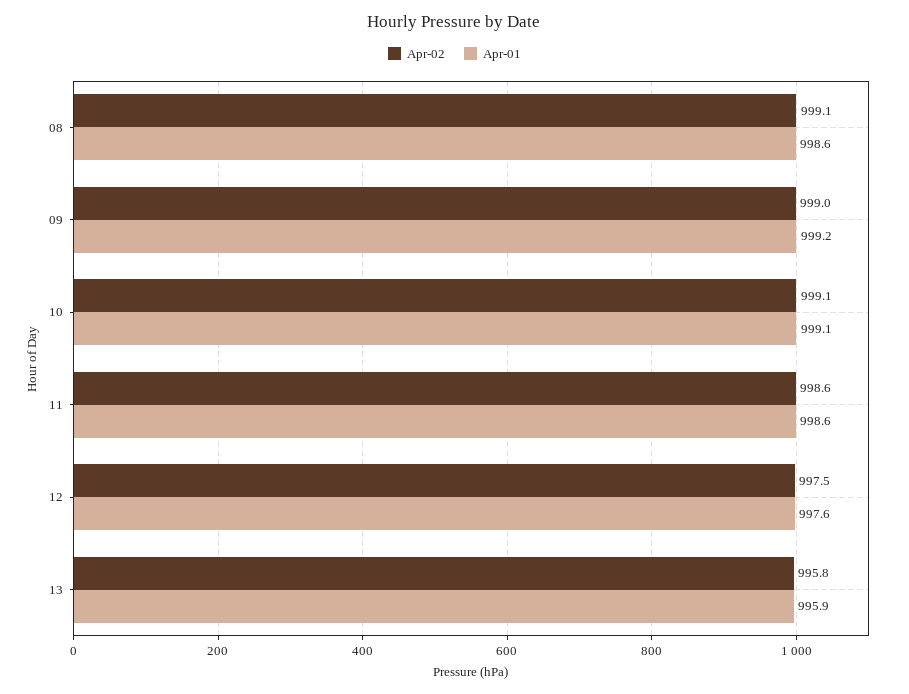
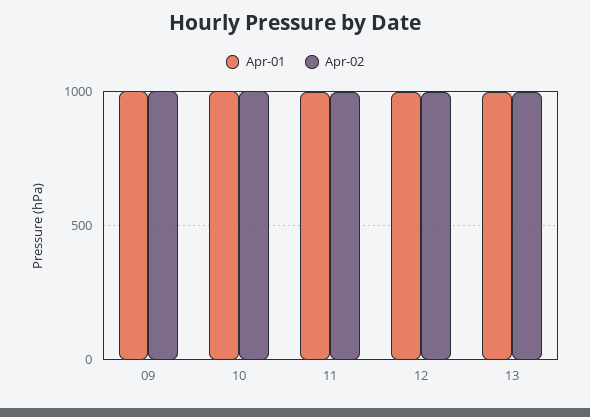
Apr-02, 08: 999.1 -> none
Apr-01, 08: 998.6 -> none

